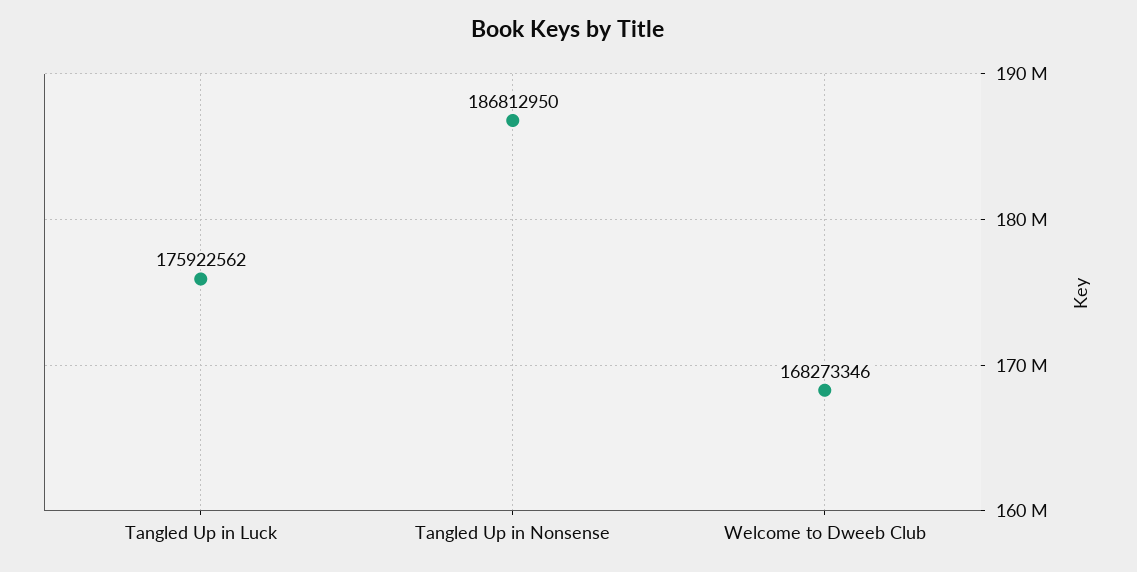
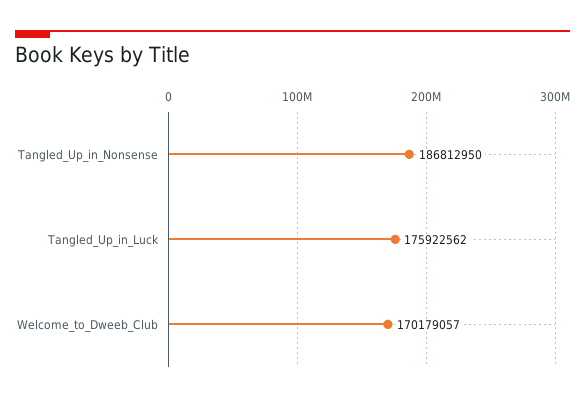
Welcome to Dweeb Club: 168273346 -> 170179057

